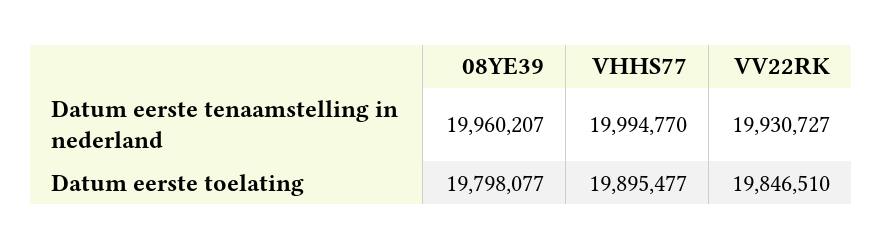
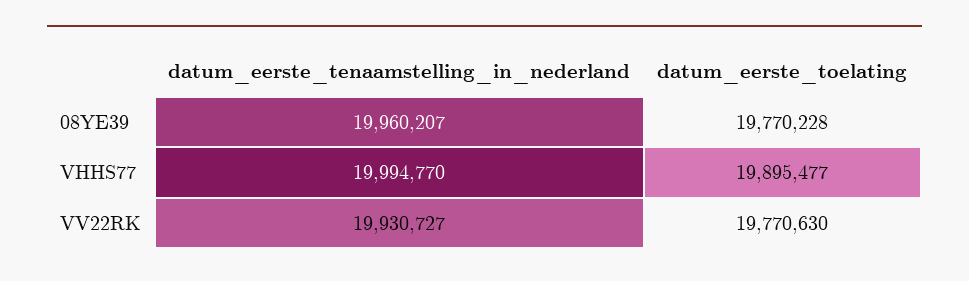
08YE39, Datum eerste toelating: 19798077 -> 19770228
VV22RK, Datum eerste toelating: 19846510 -> 19770630

